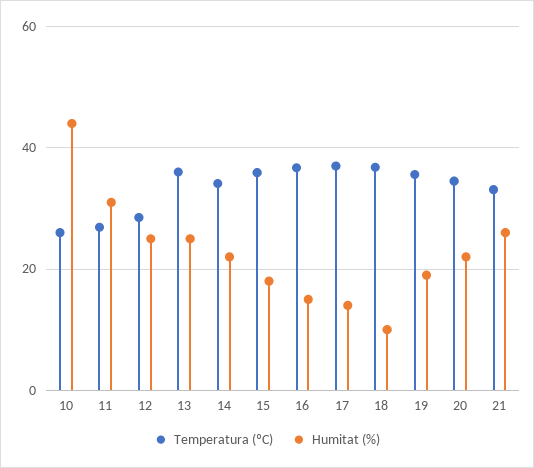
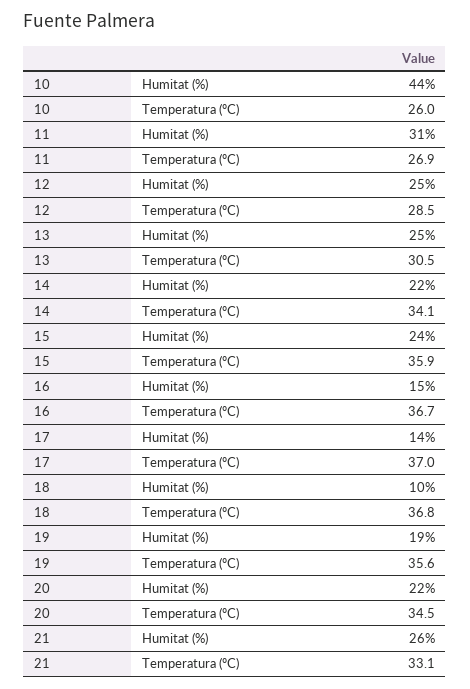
Temperatura (ºC), 13: 36 -> 30.5
Humitat (%), 15: 18 -> 24

